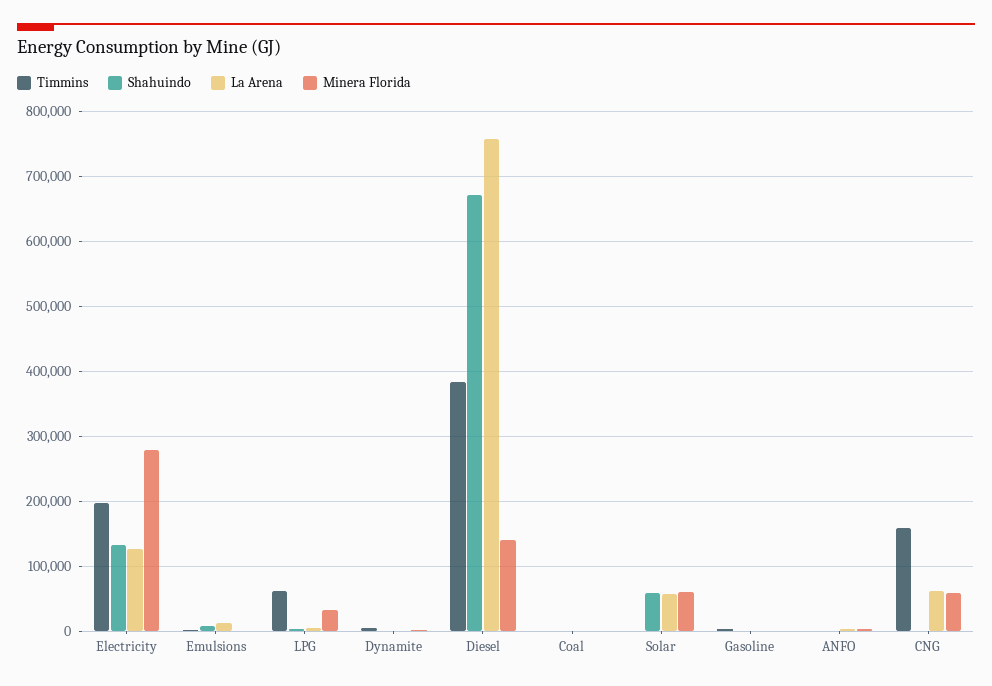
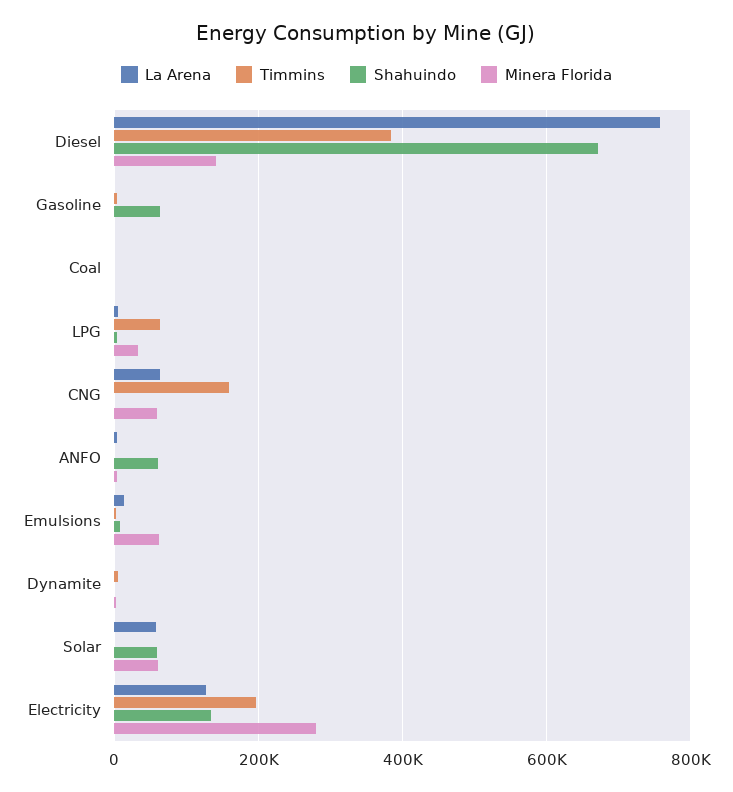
Minera Florida, Emulsions: 0 -> 60000
Shahuindo, Gasoline: 0 -> 60000
Shahuindo, ANFO: 0 -> 60000

